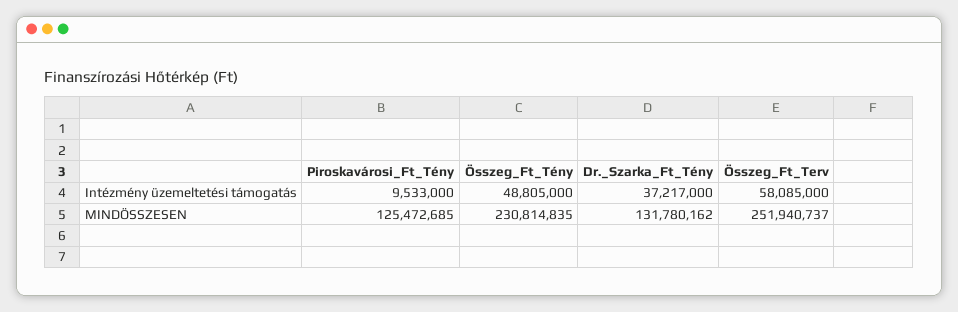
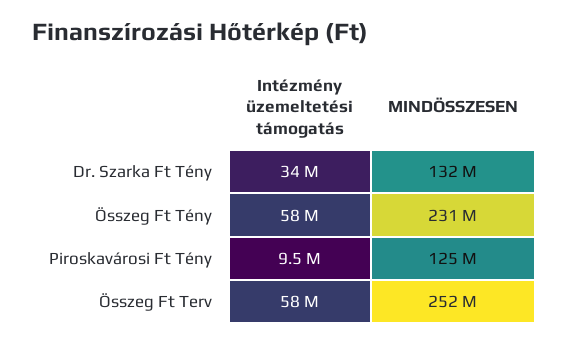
Összeg_Ft_Tény, Intézmény üzemeltetési támogatás: 48805000 -> 58000000
Dr._Szarka_Ft_Tény, Intézmény üzemeltetési támogatás: 37217000 -> 34000000

